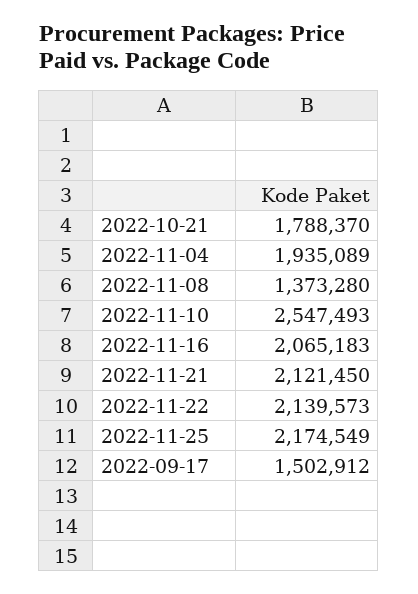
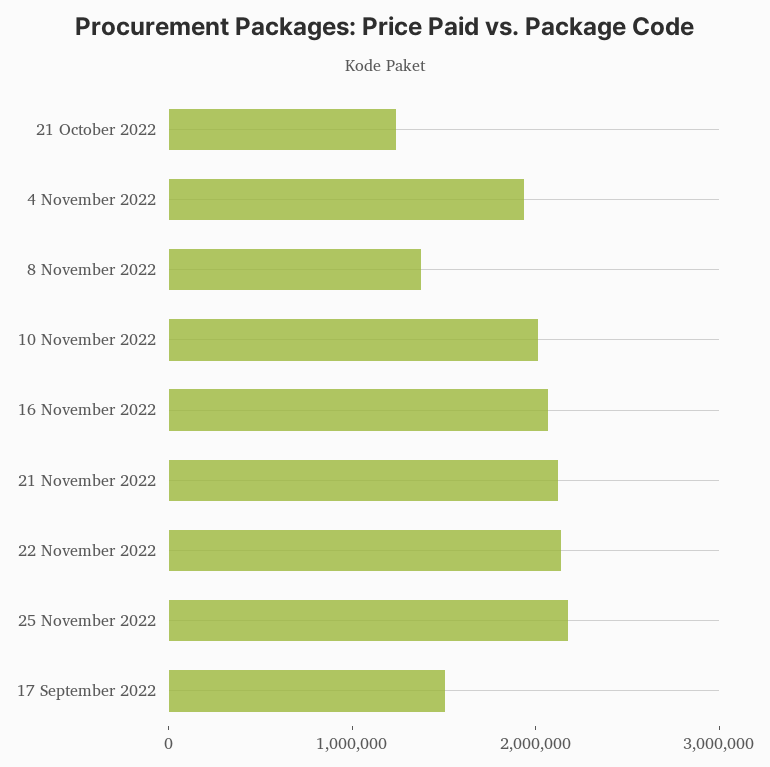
2022-10-21: 1788370 -> 1200000
2022-11-10: 2547493 -> 2000000

